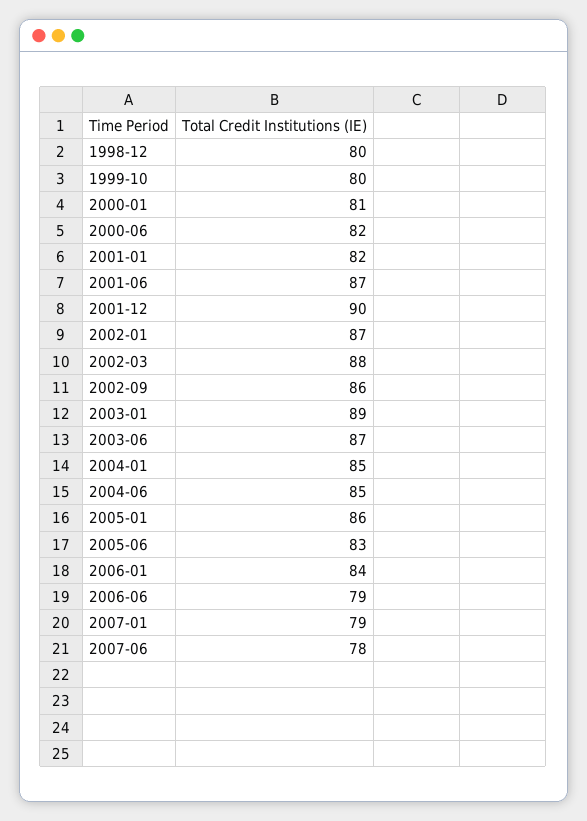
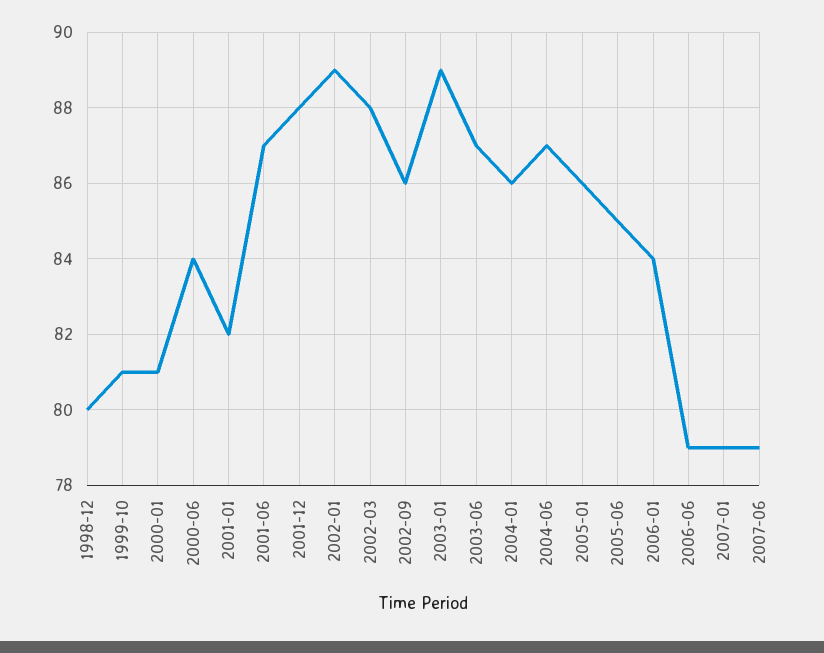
1999-10: 80 -> 81
2000-06: 82 -> 84
2001-12: 90 -> 88
2002-01: 87 -> 89
2004-01: 85 -> 86
2004-06: 85 -> 87
2005-06: 83 -> 85
2007-06: 78 -> 79

